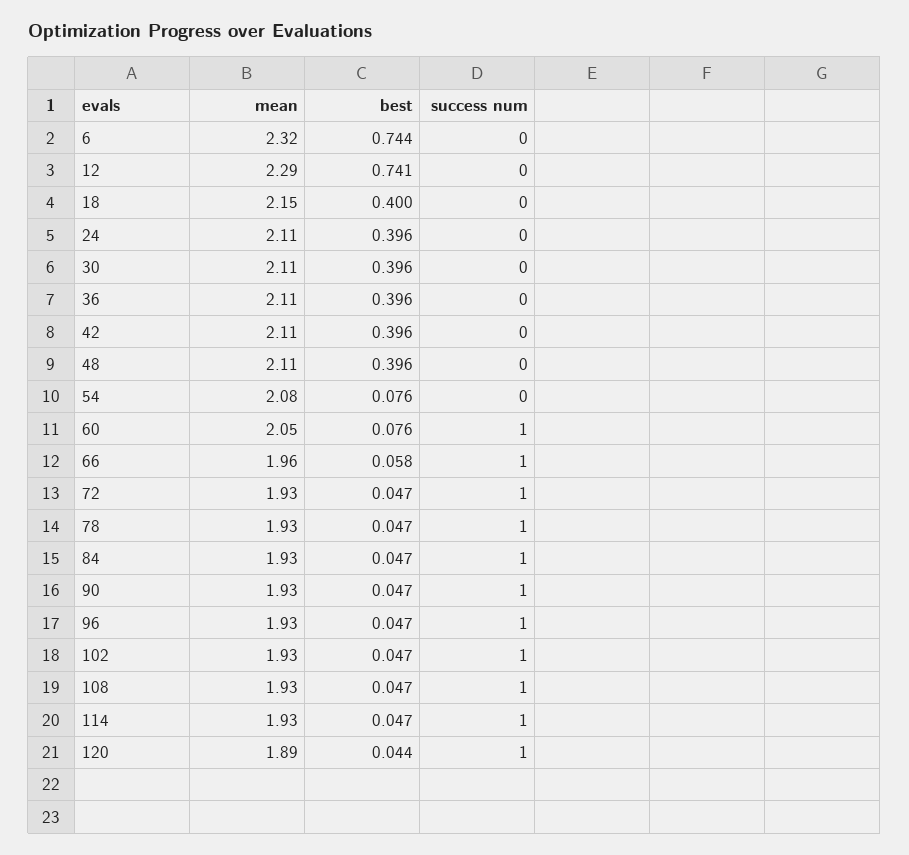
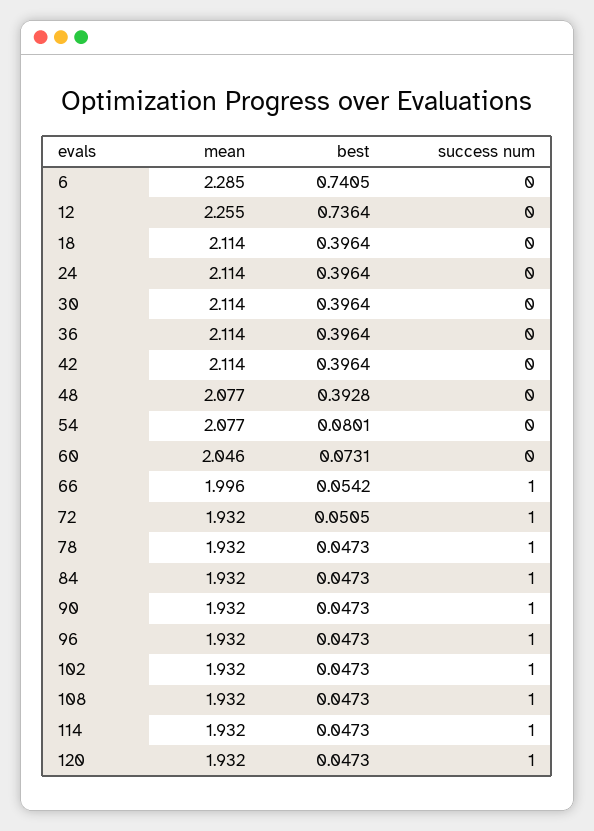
mean, 6: 2.32 -> 2.285
best, 6: 0.744 -> 0.7405
mean, 12: 2.29 -> 2.255
best, 12: 0.741 -> 0.7364
mean, 18: 2.15 -> 2.114
best, 18: 0.4 -> 0.3964
mean, 48: 2.11 -> 2.077
best, 48: 0.396 -> 0.3928
best, 54: 0.076 -> 0.0801
best, 60: 0.076 -> 0.0731
success num, 60: 1 -> 0
mean, 66: 1.96 -> 1.996
best, 66: 0.058 -> 0.0542
best, 72: 0.047 -> 0.0505
mean, 120: 1.89 -> 1.932
best, 120: 0.044 -> 0.0473

